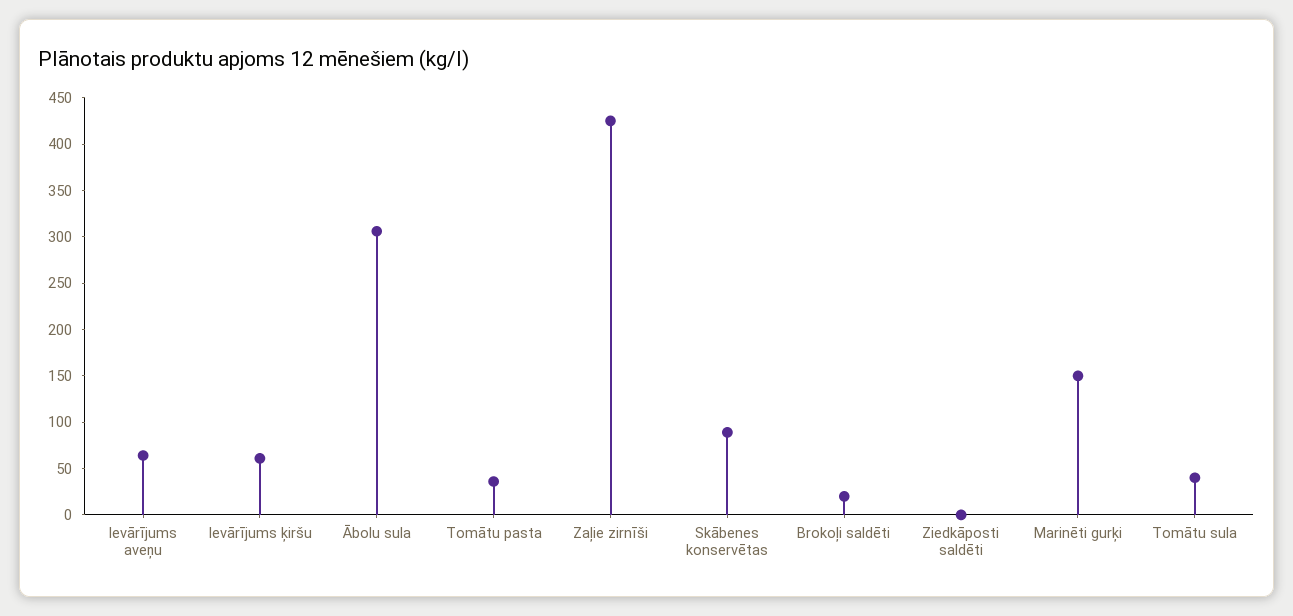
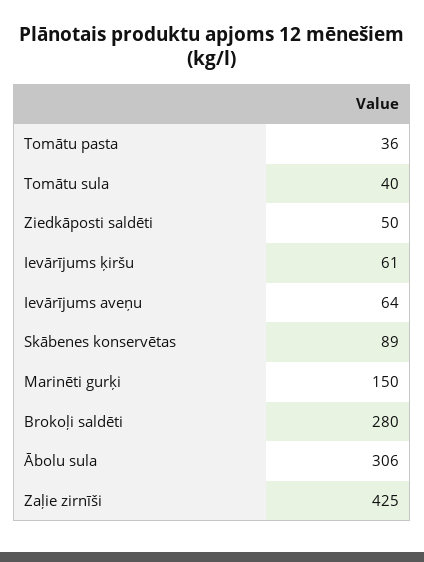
Brokoļi saldēti: 20 -> 280
Ziedkāposti saldēti: 0 -> 50

